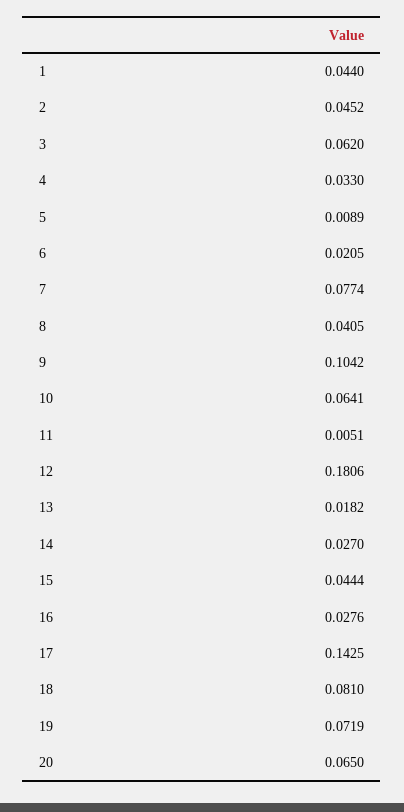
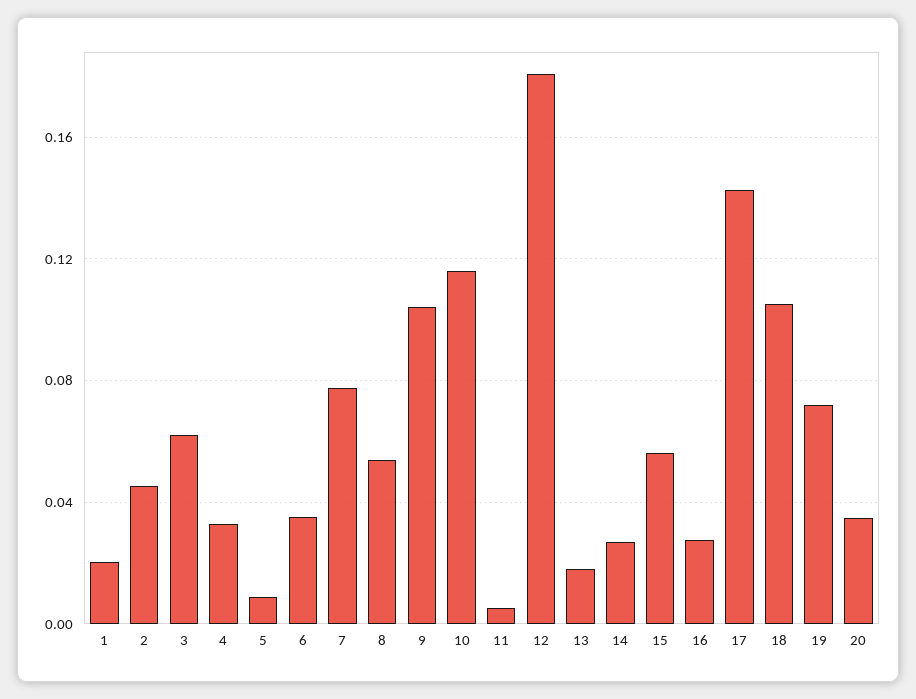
1: 0.044 -> 0.02
6: 0.0205 -> 0.035
8: 0.0405 -> 0.055
10: 0.0641 -> 0.115
15: 0.0444 -> 0.055
18: 0.081 -> 0.105
20: 0.065 -> 0.035

